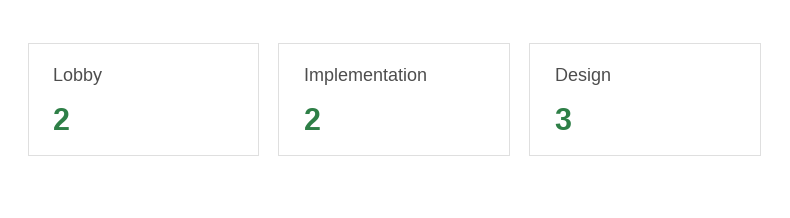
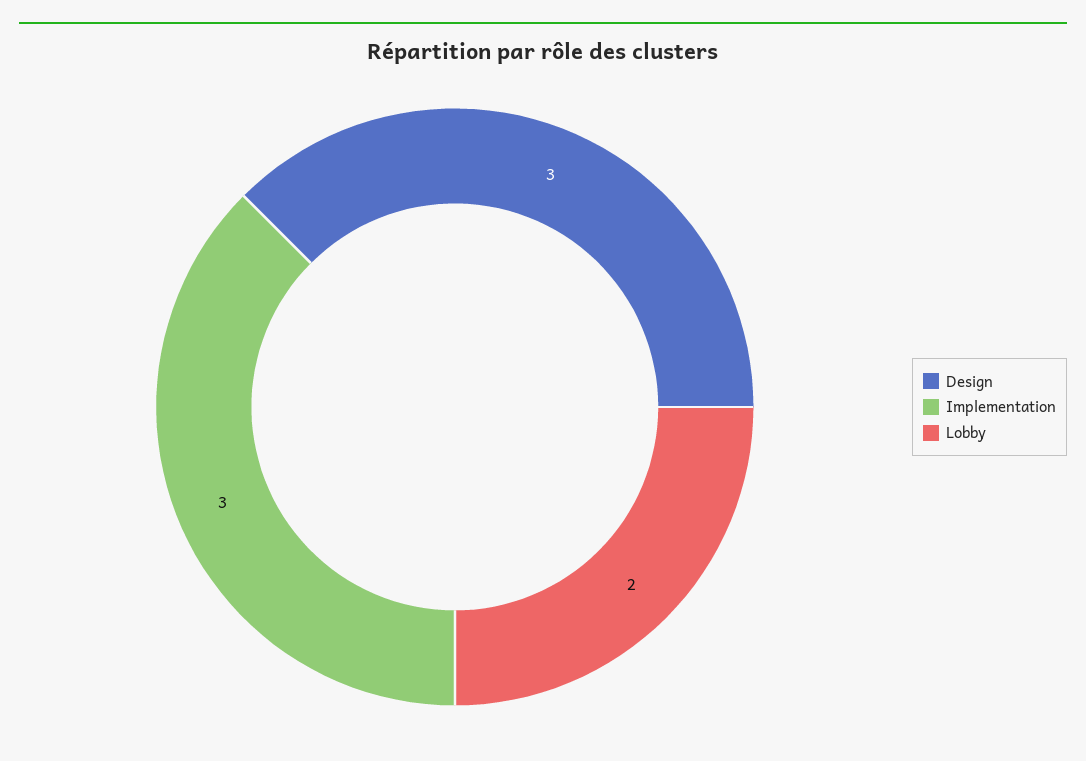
Implementation: 2 -> 3

